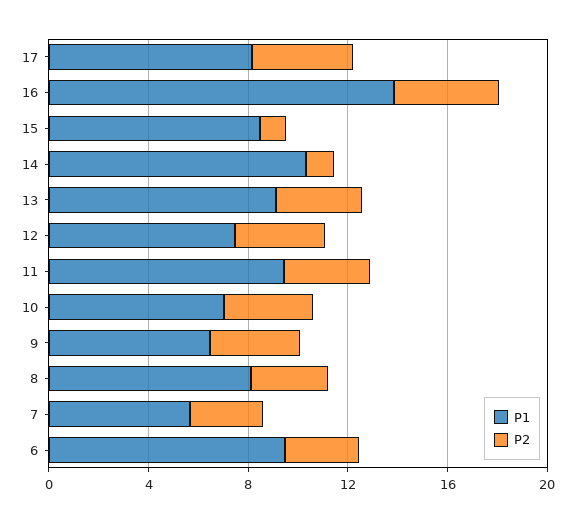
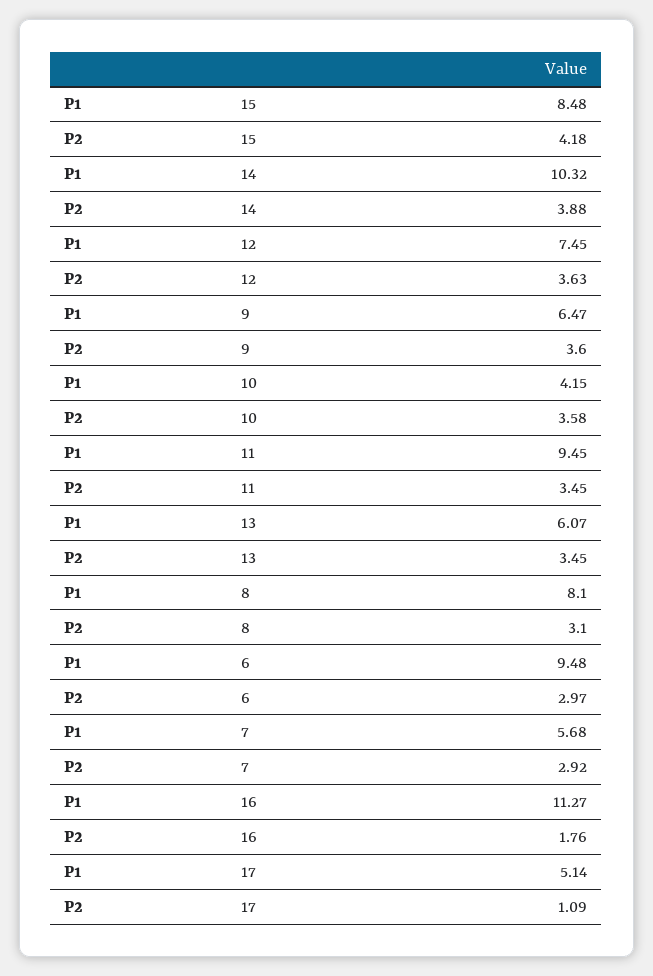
P1, 17: 8 -> 5.14
P2, 17: 4 -> 1.09
P1, 16: 14 -> 11.27
P2, 16: 4 -> 1.76
P2, 15: 1 -> 4.18
P2, 14: 1 -> 3.88
P1, 13: 9 -> 6.07
P1, 10: 7 -> 4.15

